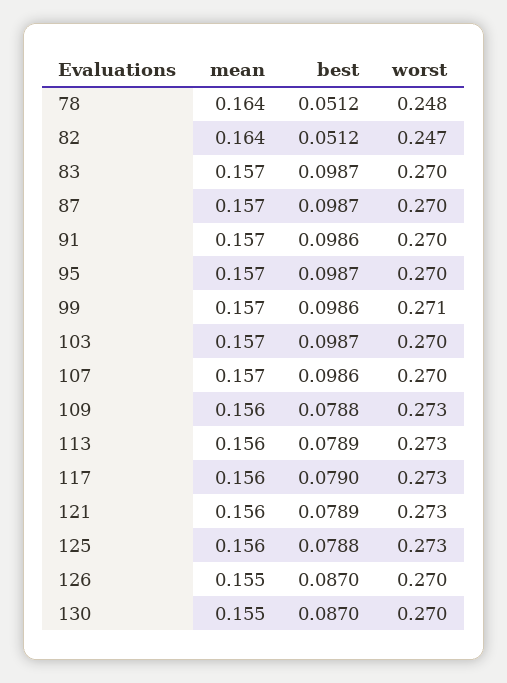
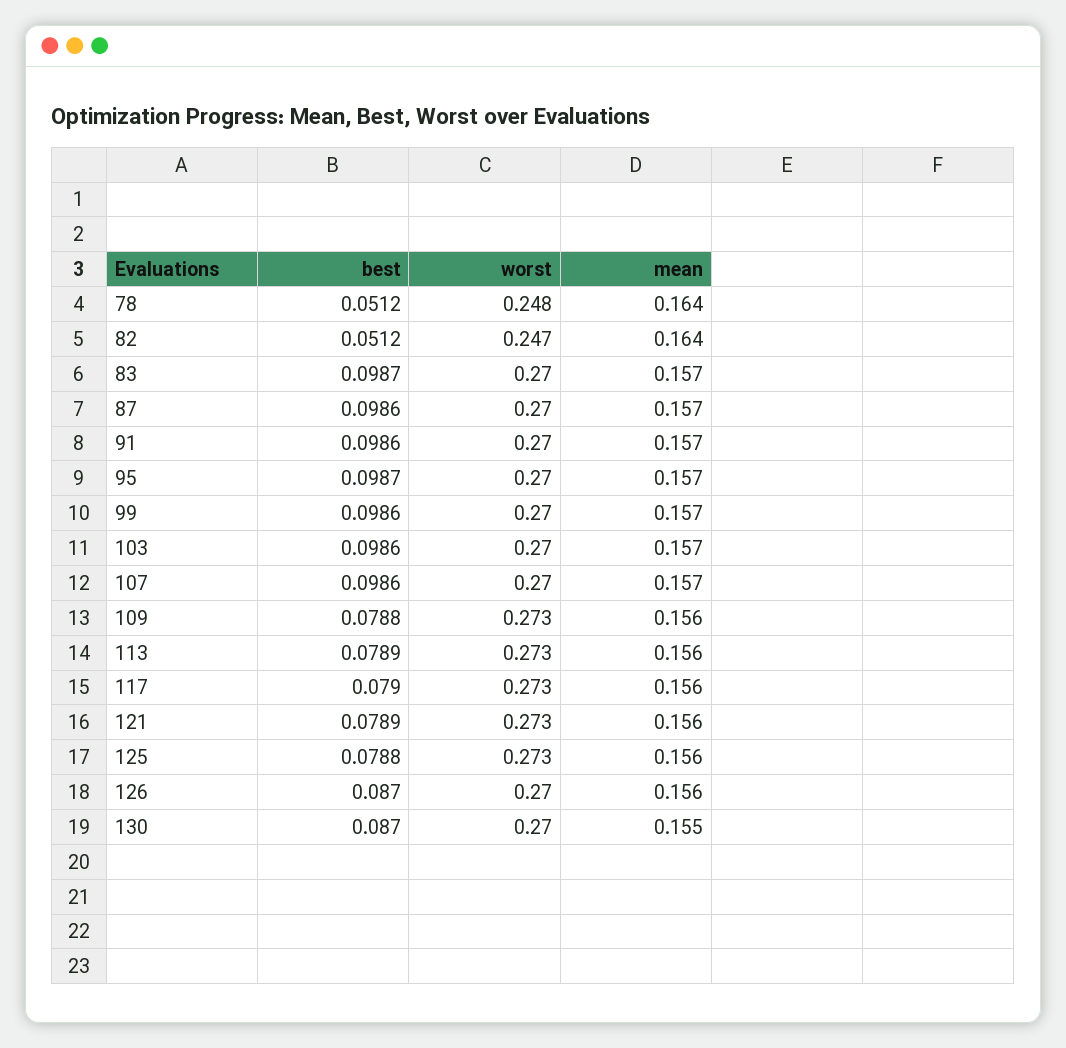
best, 87: 0.0987 -> 0.0986
worst, 99: 0.271 -> 0.27
best, 103: 0.0987 -> 0.0986
mean, 126: 0.155 -> 0.156

